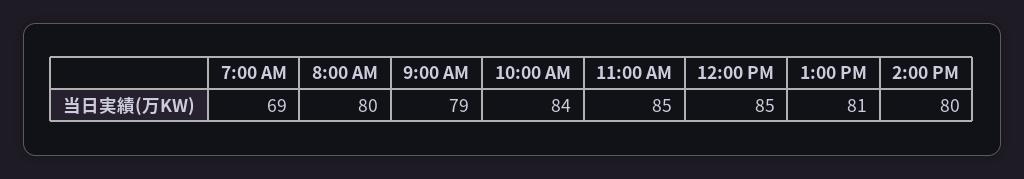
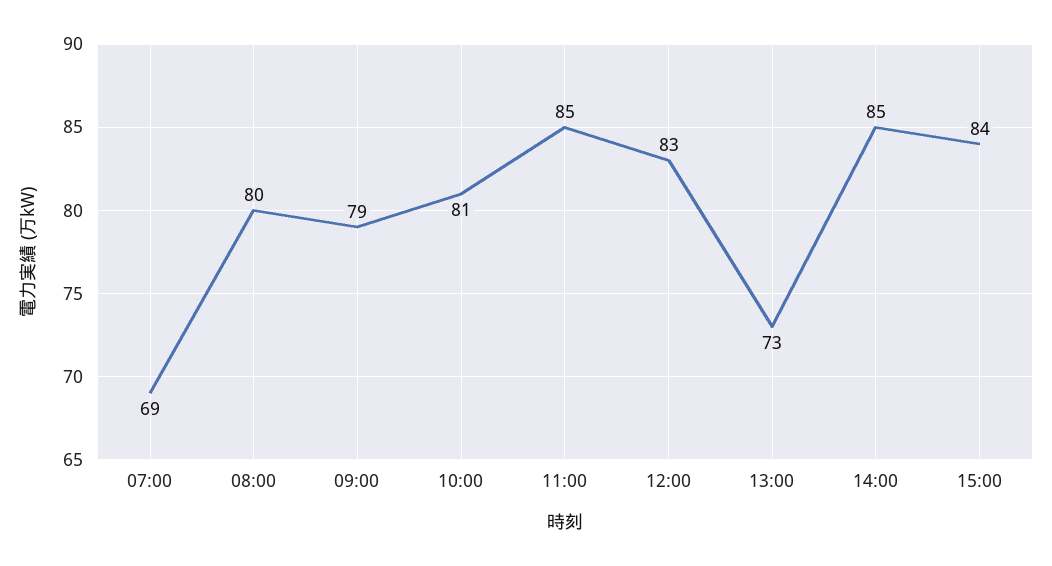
10:00 AM: 84 -> 81
12:00 PM: 85 -> 83
1:00 PM: 81 -> 73
2:00 PM: 80 -> 85
15:00: none -> 84

